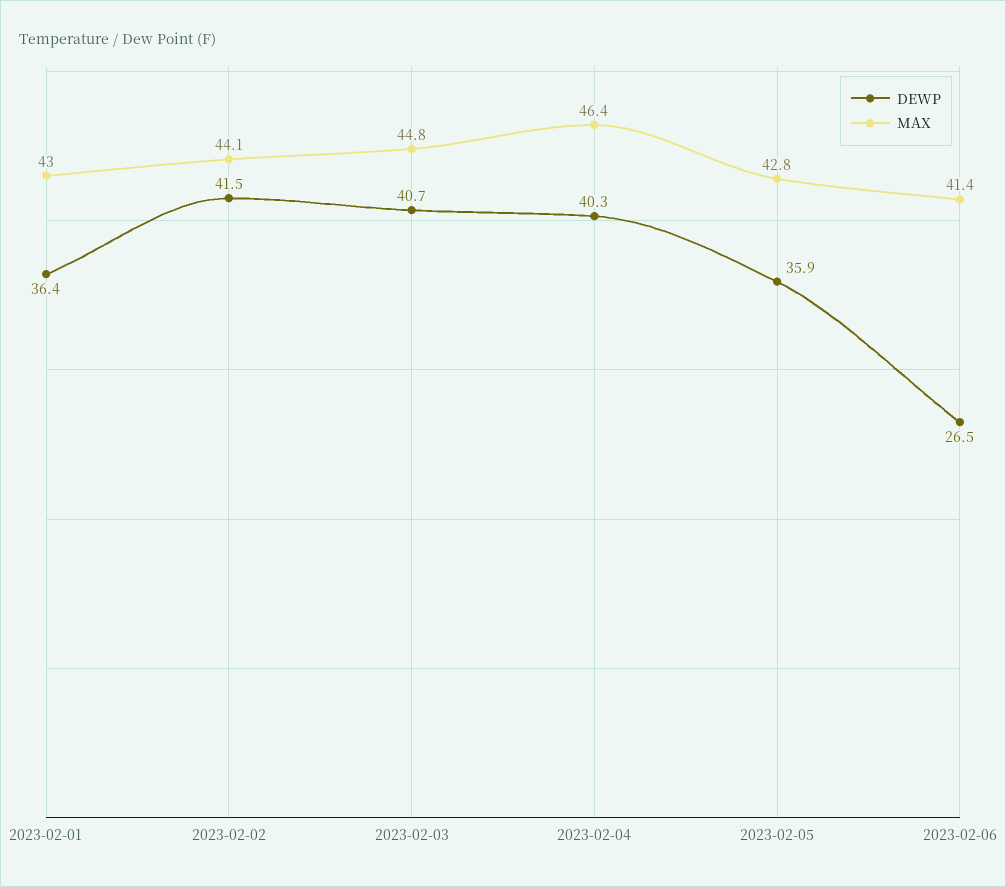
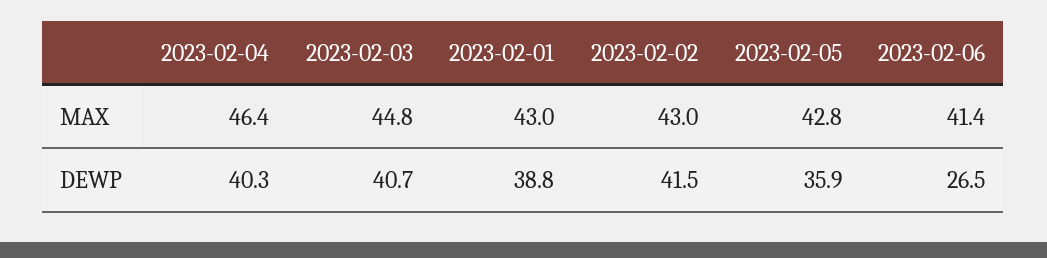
DEWP, 2023-02-01: 36.4 -> 38.8
MAX, 2023-02-02: 44.1 -> 43

